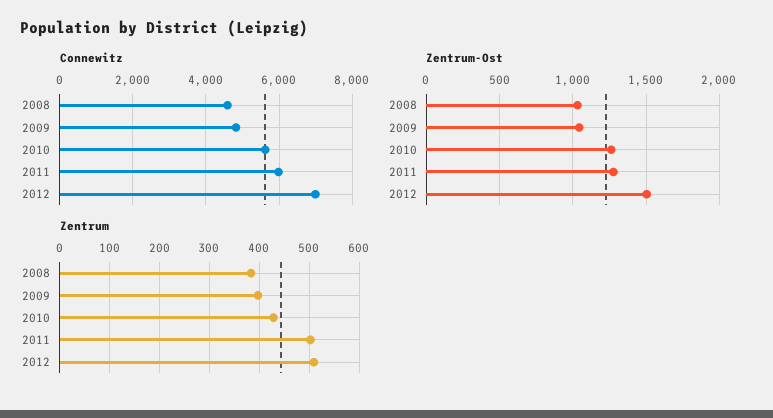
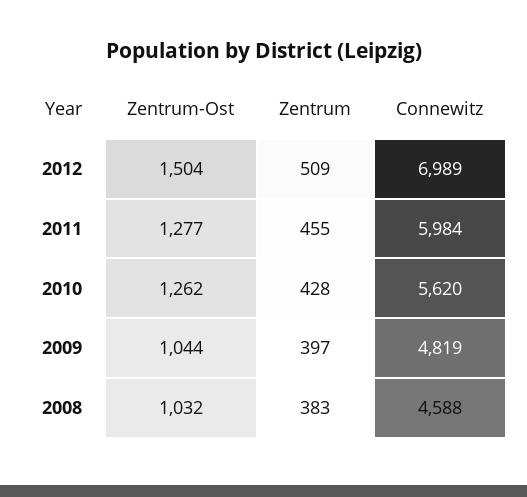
Zentrum, 2011: 500 -> 455

